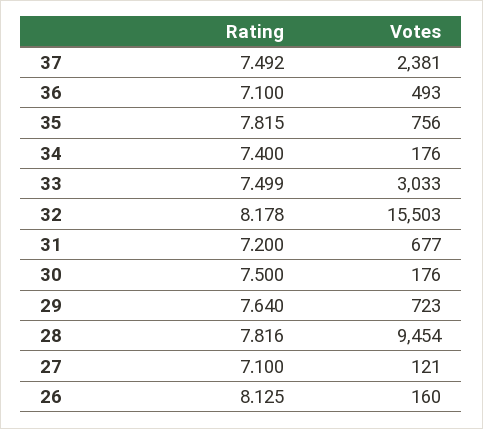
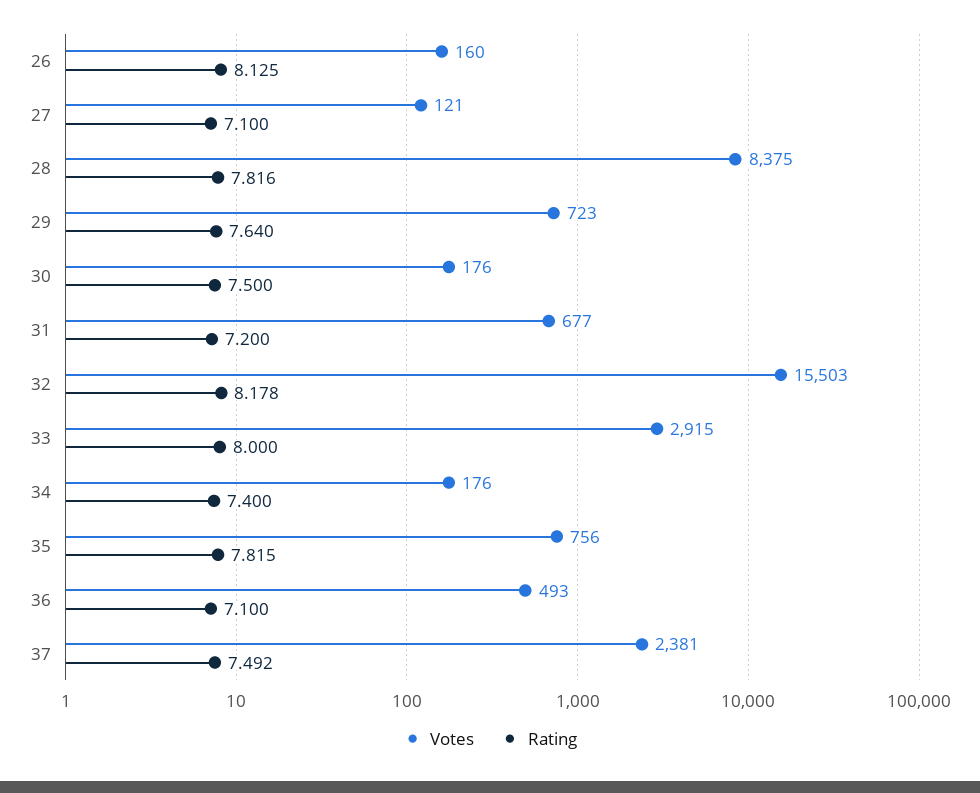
Rating, 33: 7.499 -> 8
Votes, 33: 3033 -> 2915
Votes, 28: 9454 -> 8375

